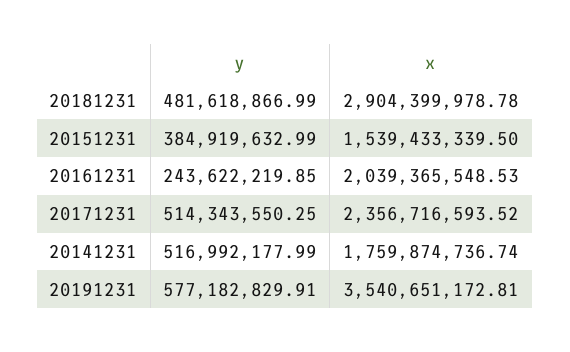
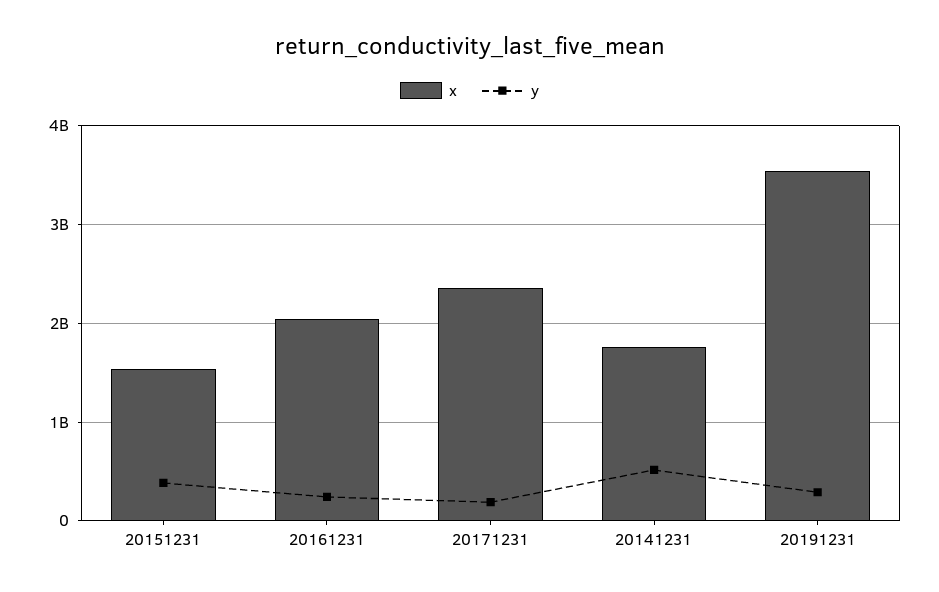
y, 20181231: 481618866.99 -> none
x, 20181231: 2904399978.78 -> none
y, 20171231: 514343550.25 -> 200000000
y, 20191231: 577182829.91 -> 300000000

